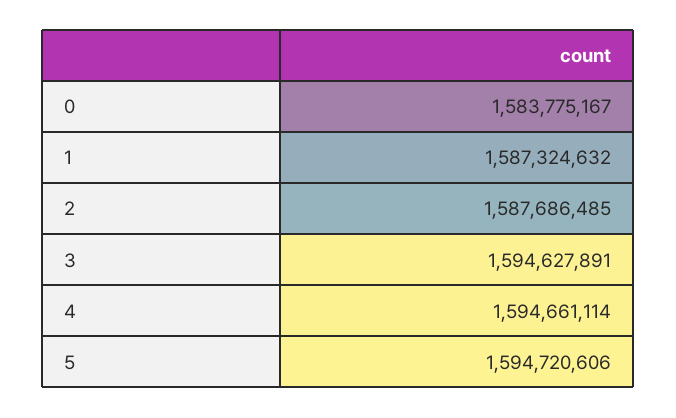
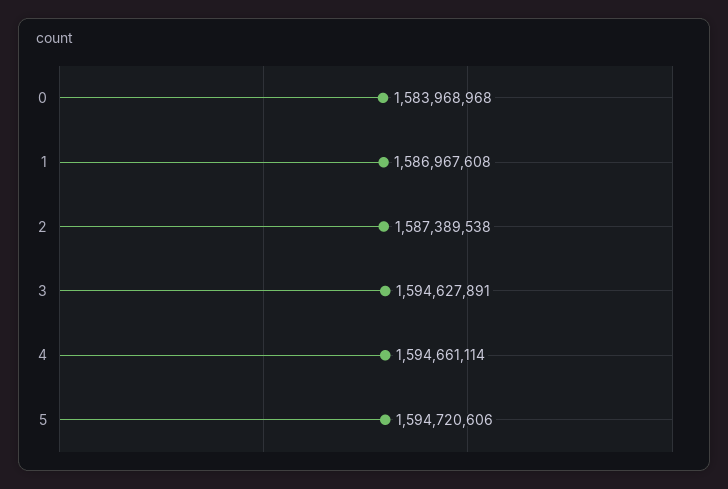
0: 1583775167 -> 1583968968
1: 1587324632 -> 1586967608
2: 1587686485 -> 1587389538

